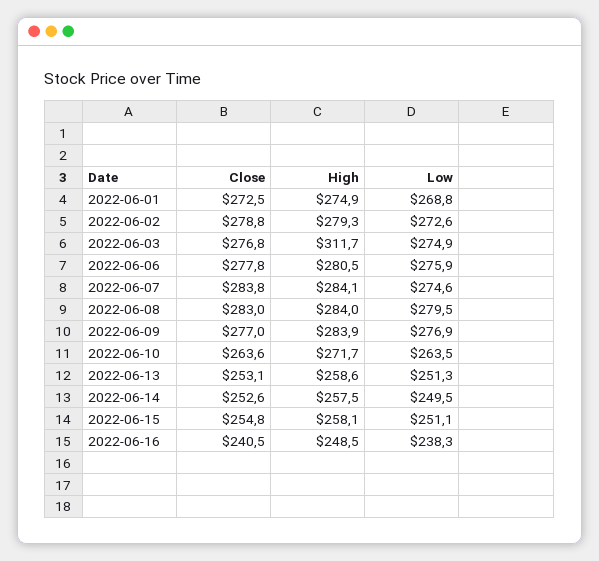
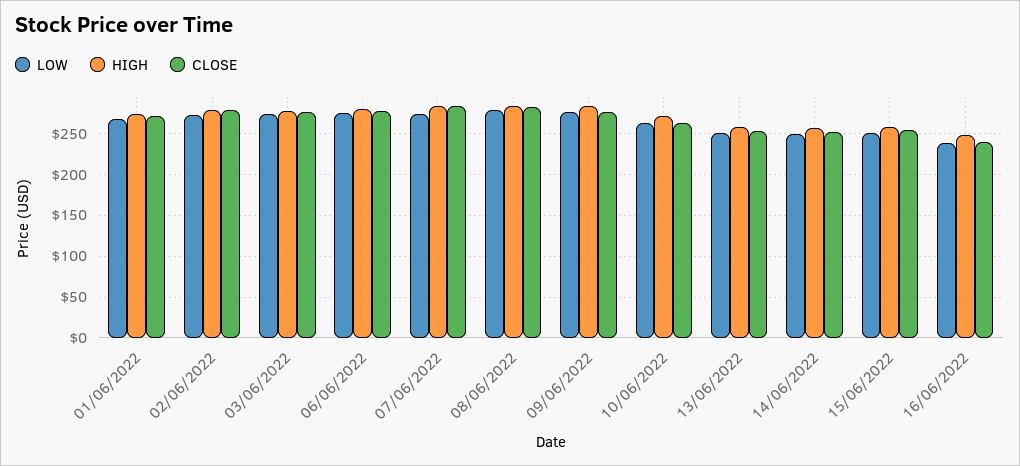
High, 2022-06-03: 311.7 -> 280

